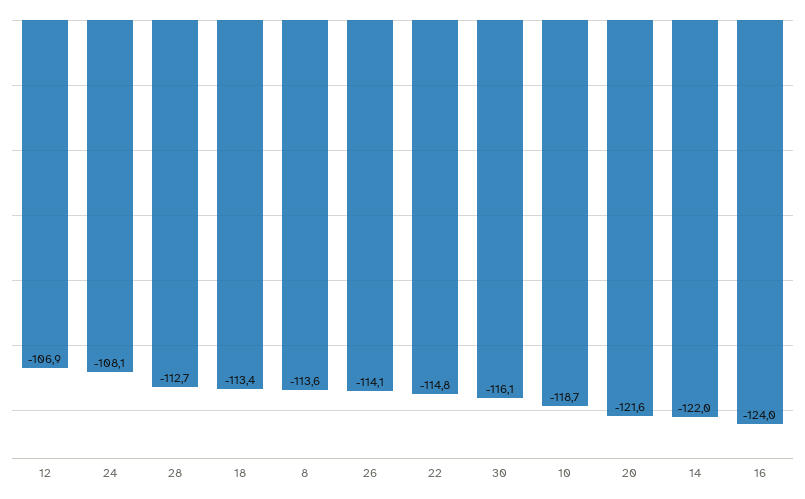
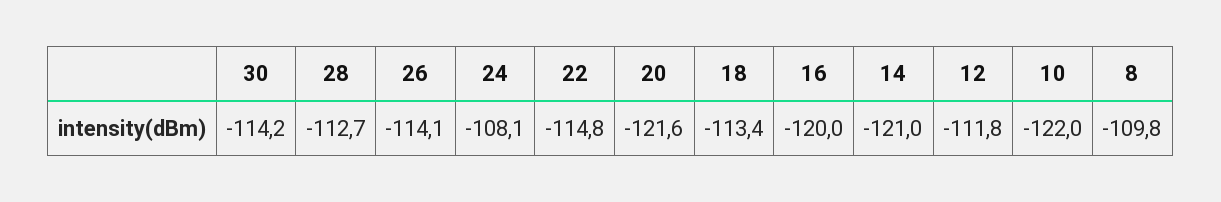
12: -106.9 -> -111.8
8: -113.6 -> -109.8
30: -116.1 -> -114.2
10: -118.7 -> -122
14: -122 -> -121
16: -124 -> -120

